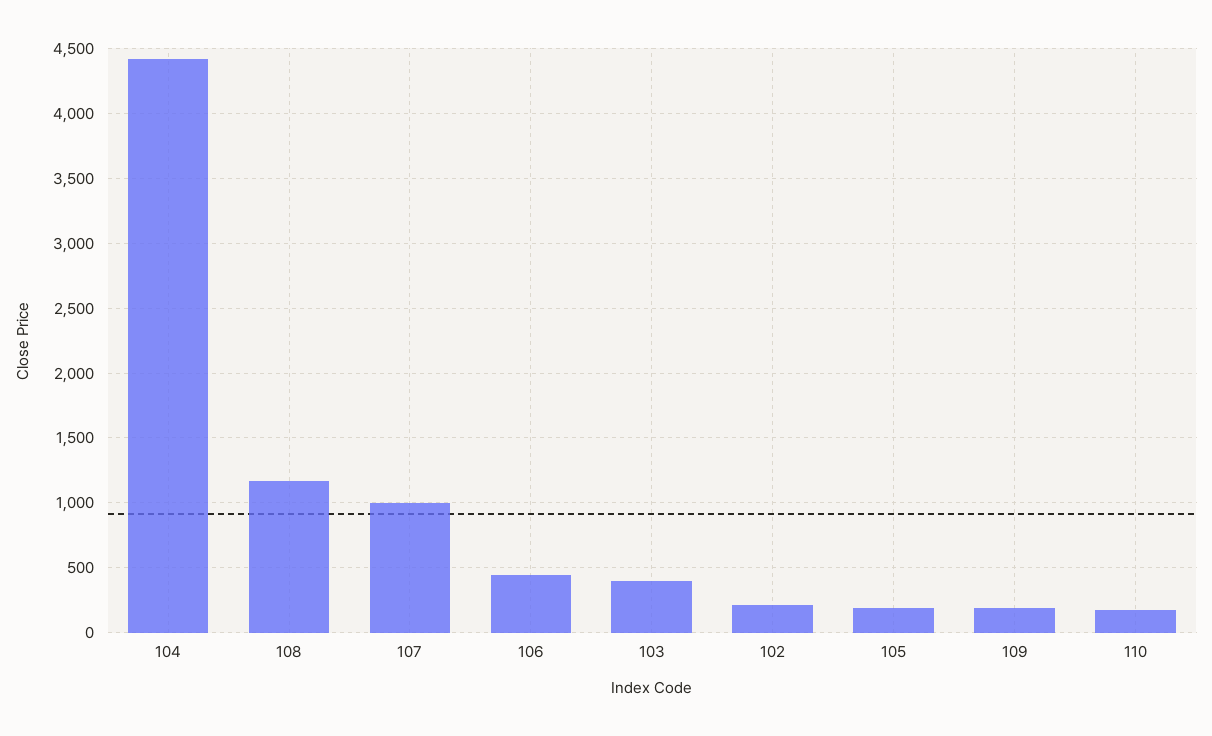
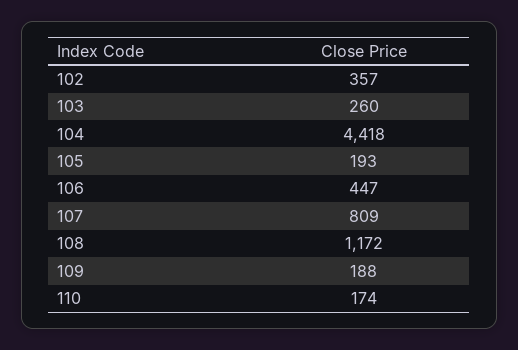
107: 1000 -> 809
103: 400 -> 260
102: 200 -> 357

